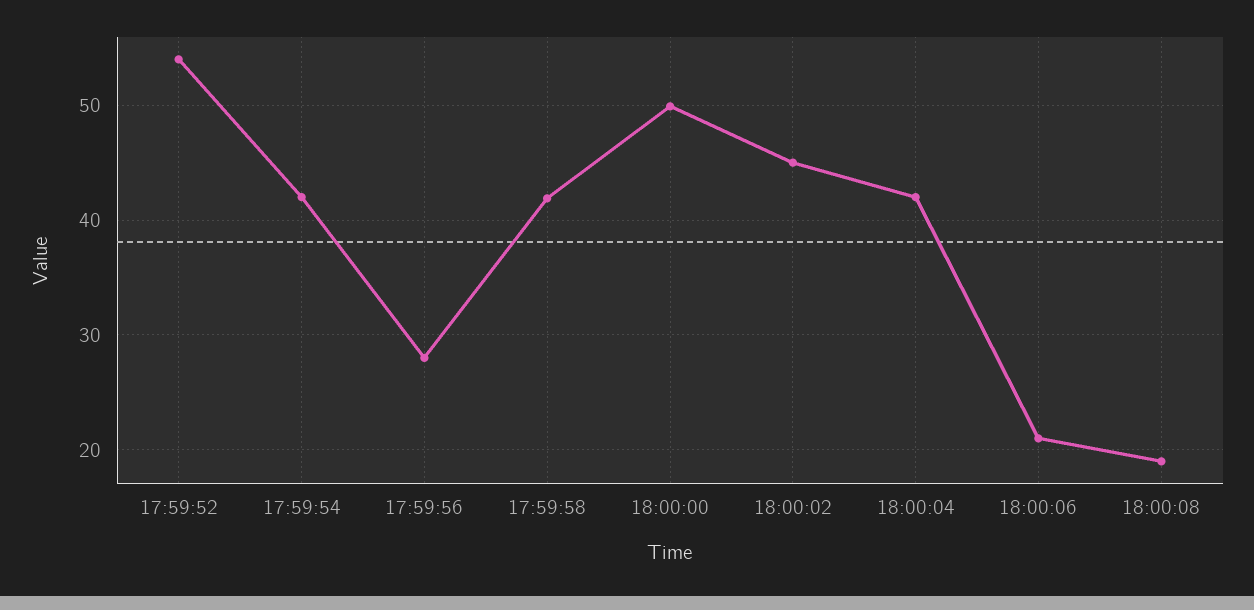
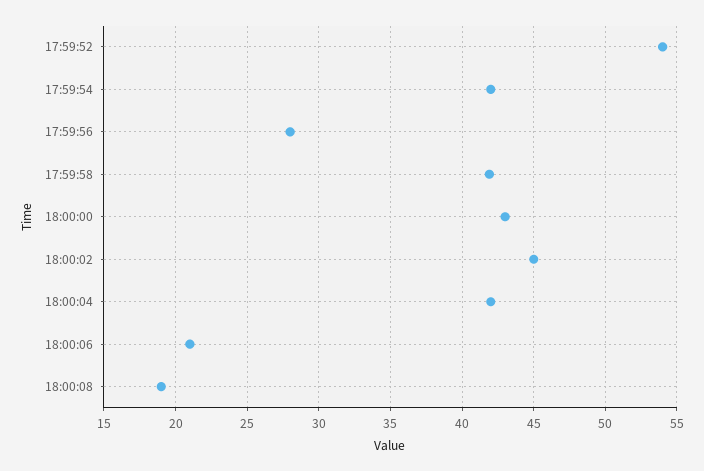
18:00:00: 50 -> 43

